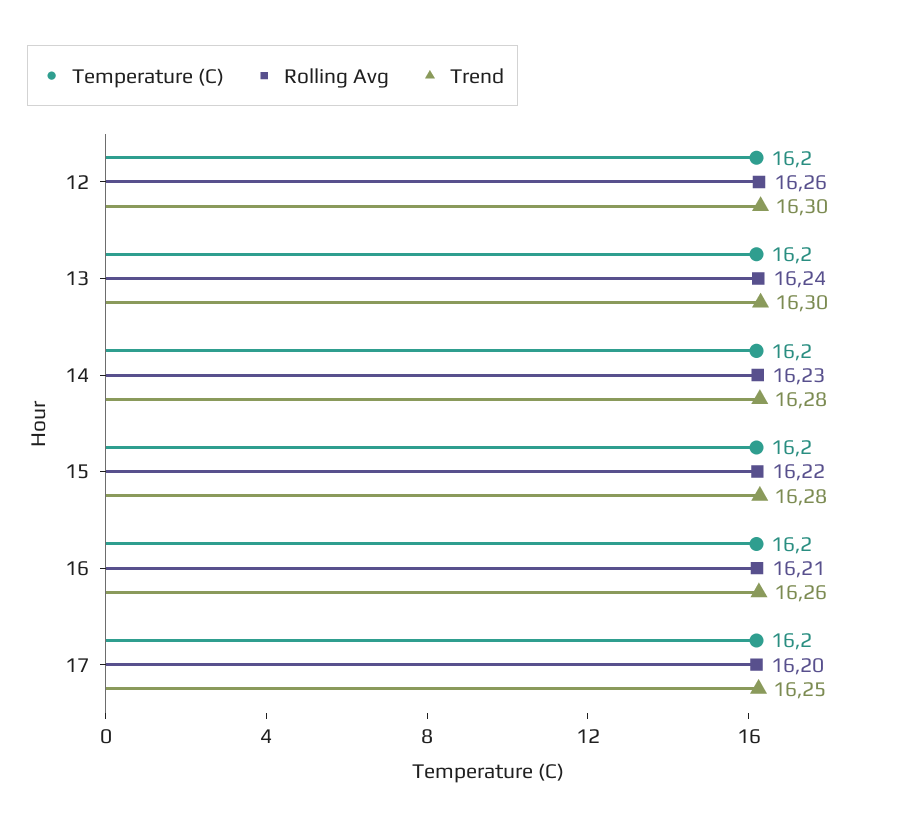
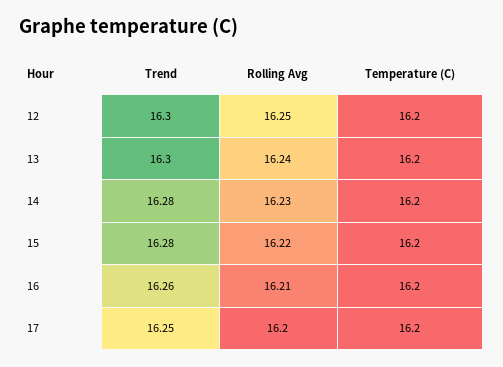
Rolling Avg, 12: 16.26 -> 16.25

